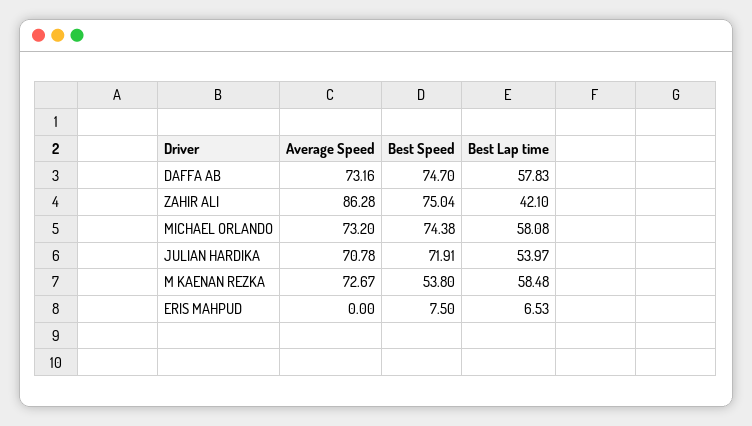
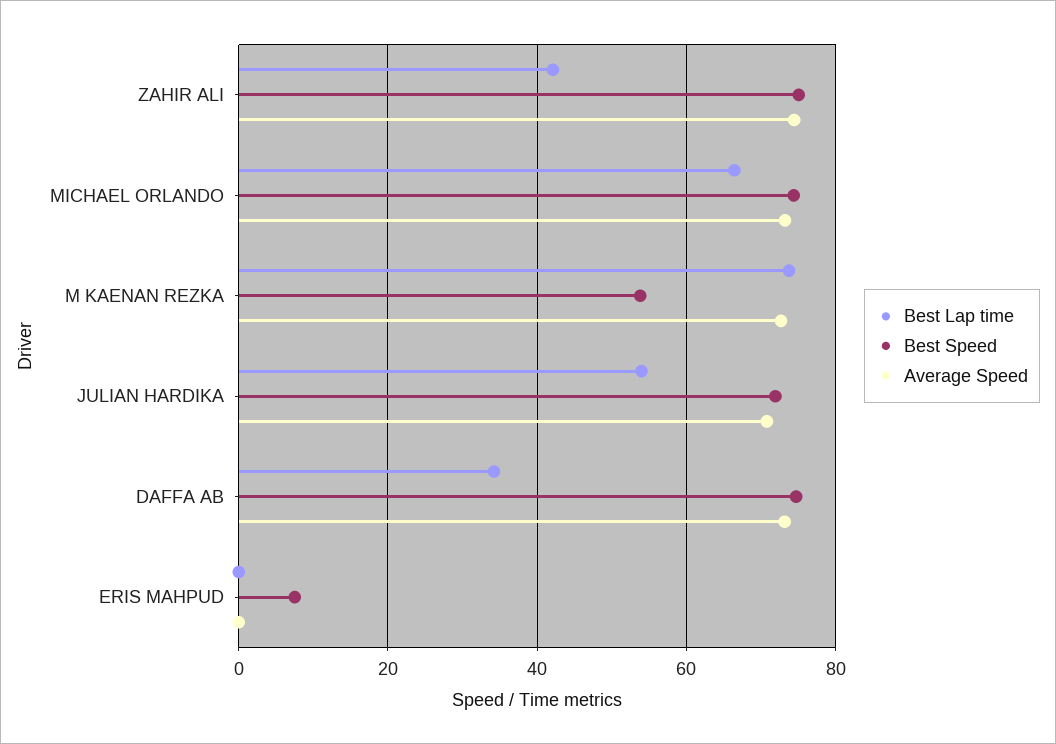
Best Lap time, DAFFA AB: 57.83 -> 34
Average Speed, ZAHIR ALI: 86.28 -> 74
Best Lap time, MICHAEL ORLANDO: 58.08 -> 66
Best Lap time, M KAENAN REZKA: 58.48 -> 74
Best Lap time, ERIS MAHPUD: 6.53 -> 0

